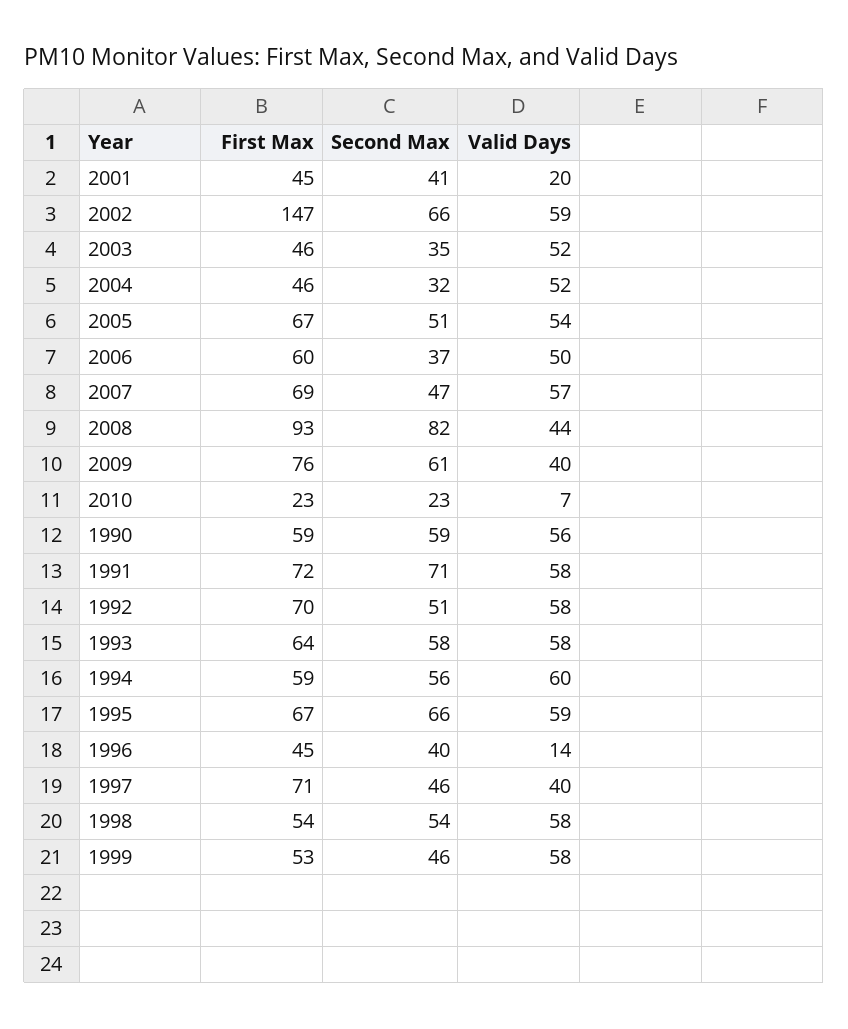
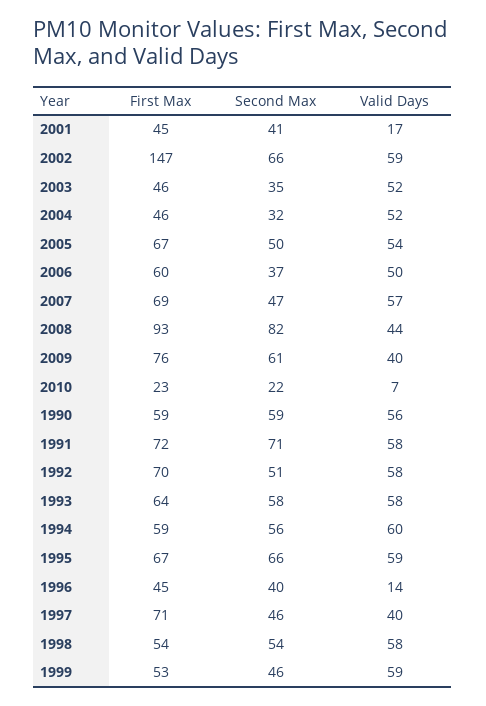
Valid Days, 2001: 20 -> 17
Second Max, 2005: 51 -> 50
Second Max, 2010: 23 -> 22
Valid Days, 1999: 58 -> 59

